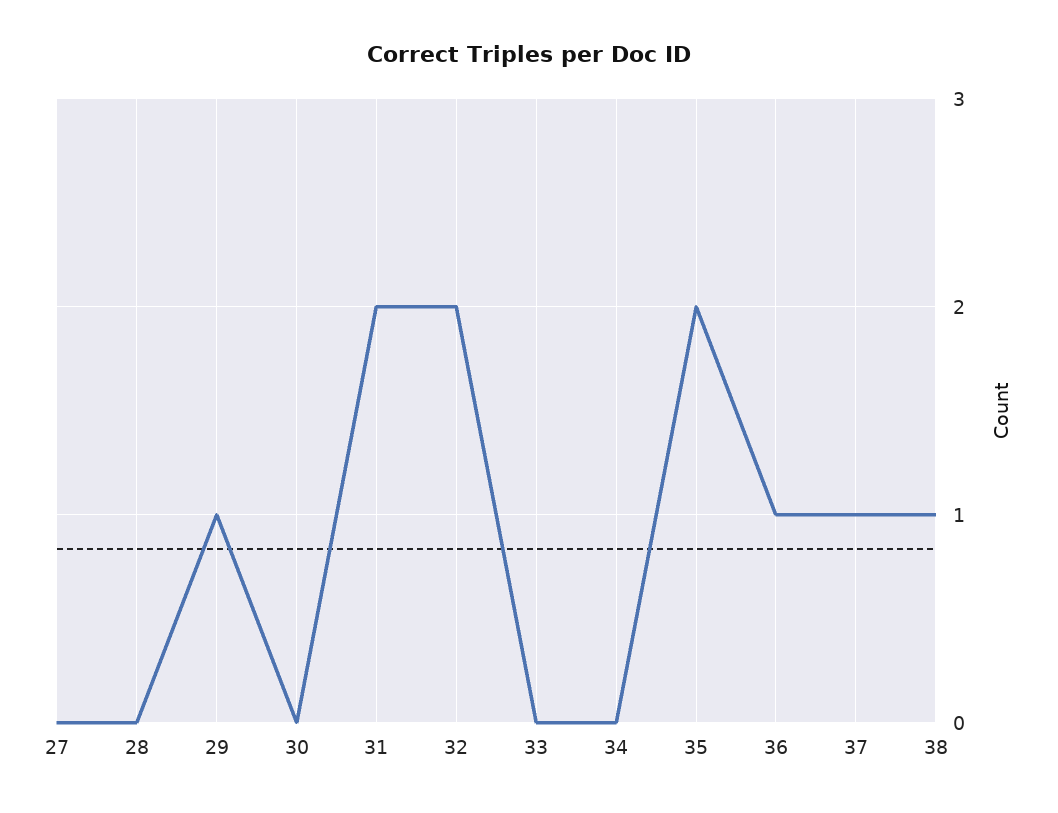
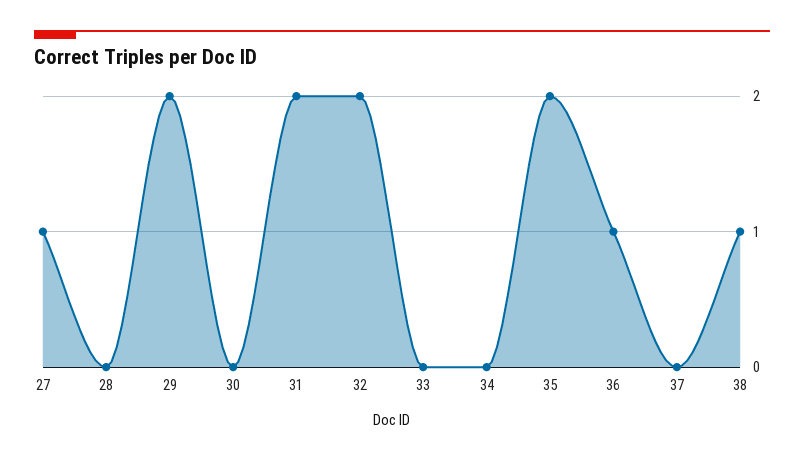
27: 0 -> 1
29: 1 -> 2
37: 1 -> 0

